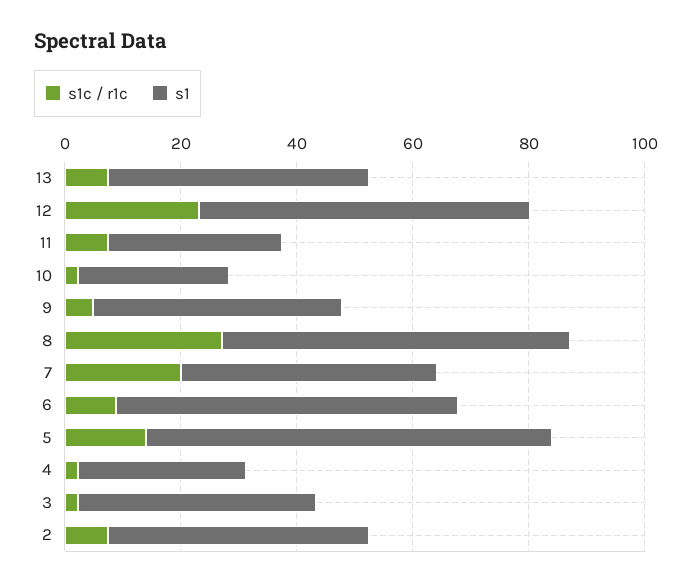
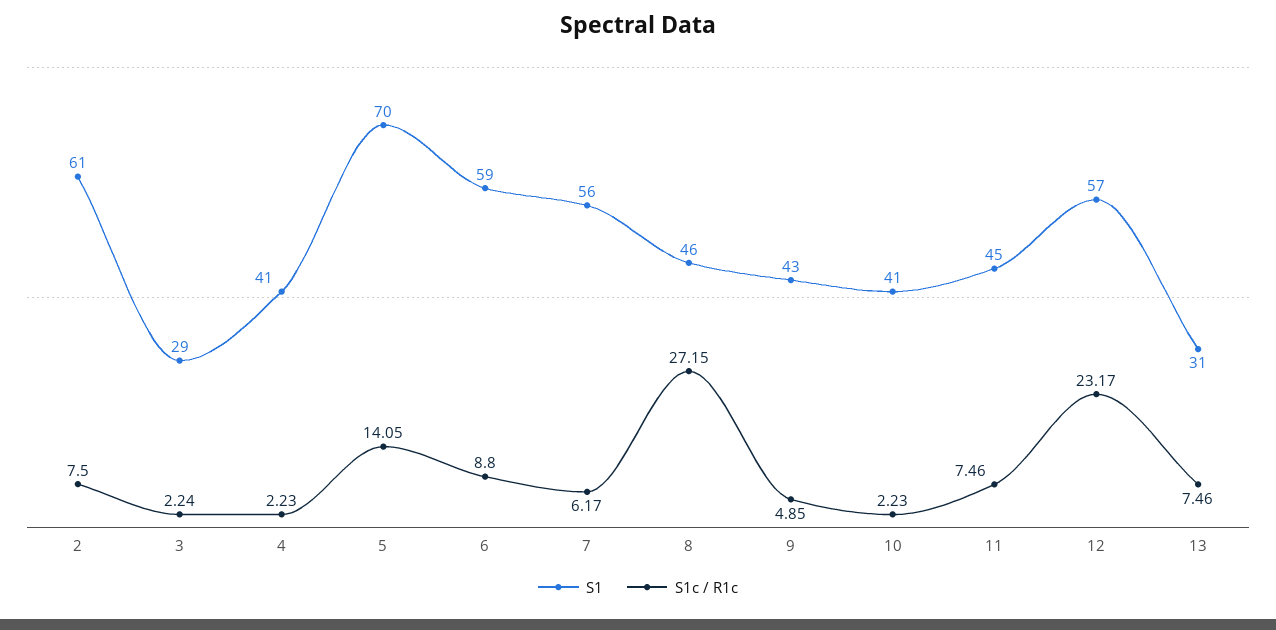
s1, 13: 45 -> 31
s1, 11: 30 -> 45
s1, 10: 25 -> 41
s1, 8: 60 -> 46
s1c / r1c, 7: 20 -> 6.17
s1, 7: 45 -> 56
s1, 4: 30 -> 41
s1, 3: 40 -> 29
s1, 2: 45 -> 61

